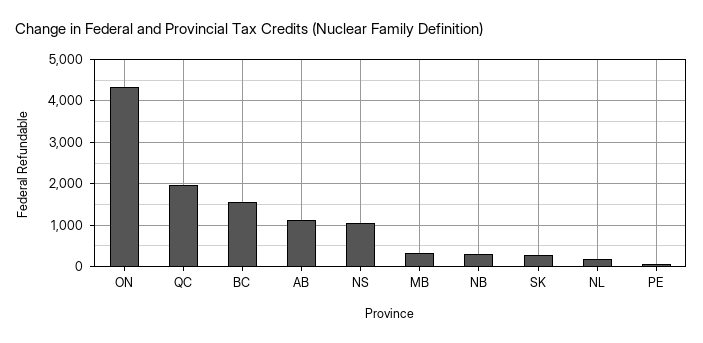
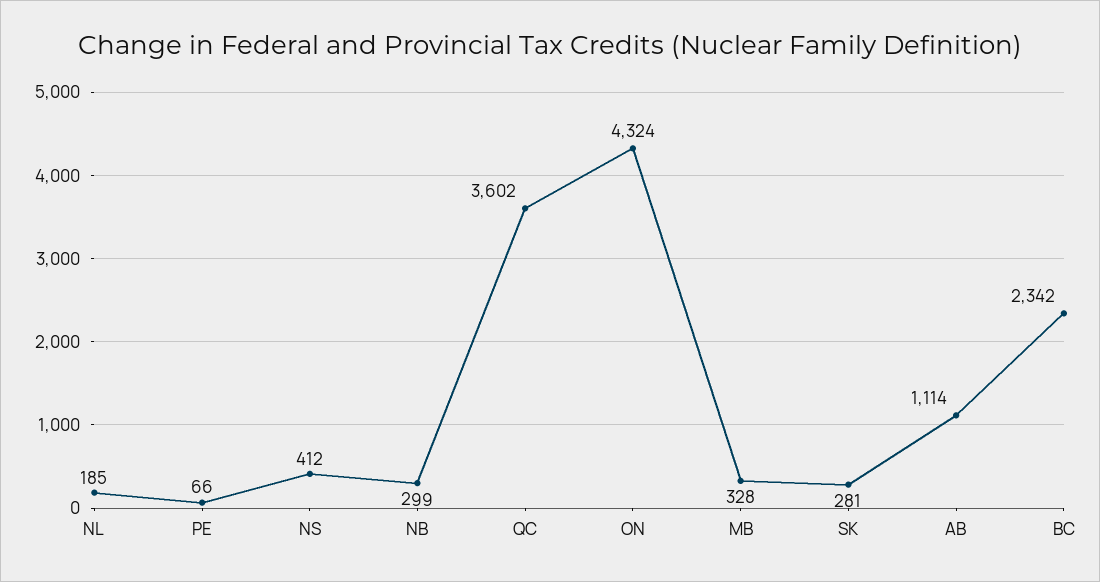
QC: 2000 -> 3602
BC: 1600 -> 2342
NS: 1000 -> 412

